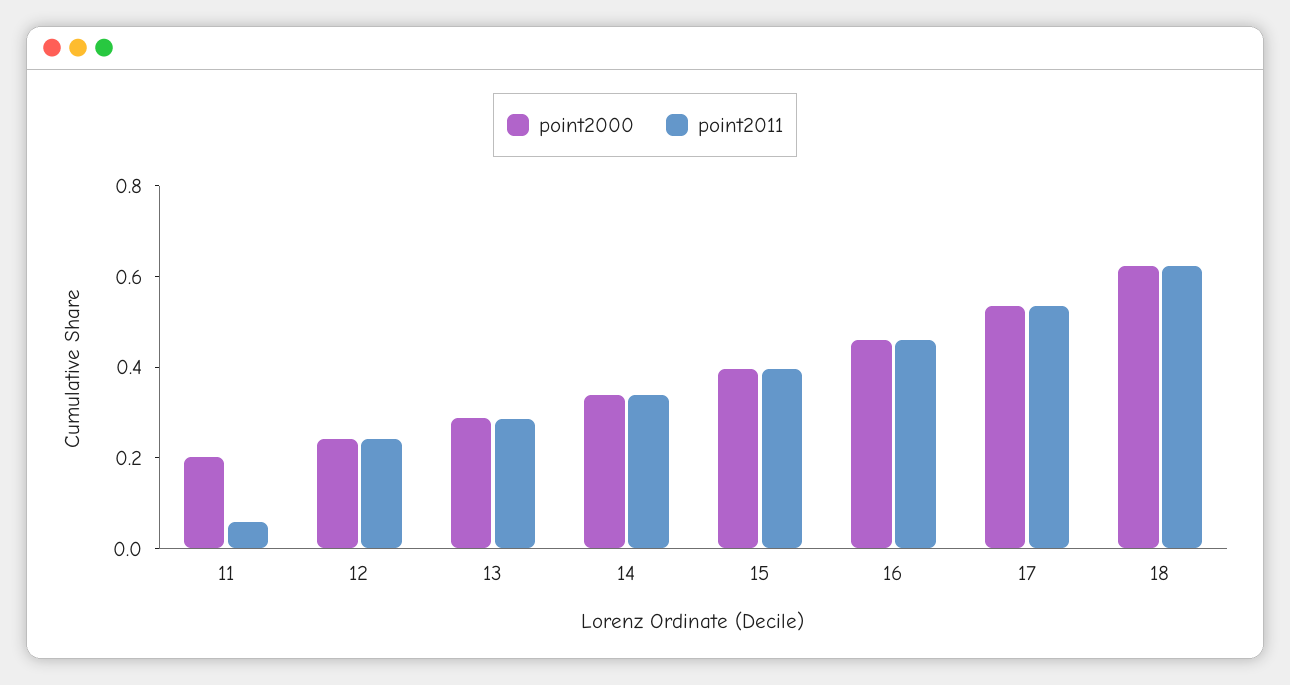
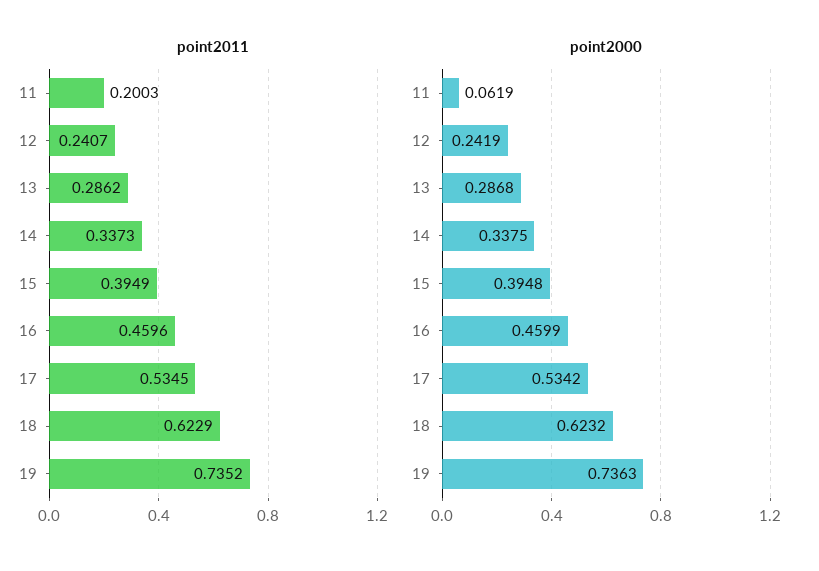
point2000, 11: 0.2 -> 0.0619
point2011, 11: 0.05 -> 0.2003
point2011, 19: none -> 0.7352
point2000, 19: none -> 0.7363

